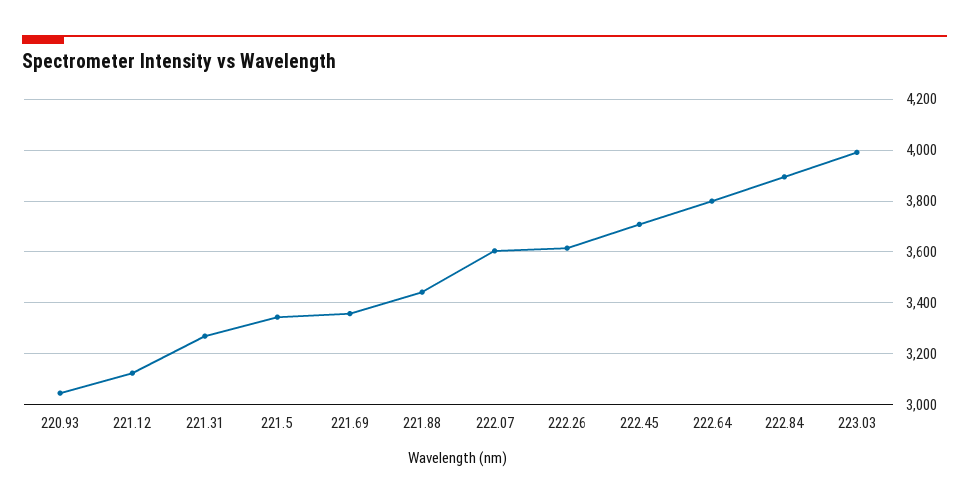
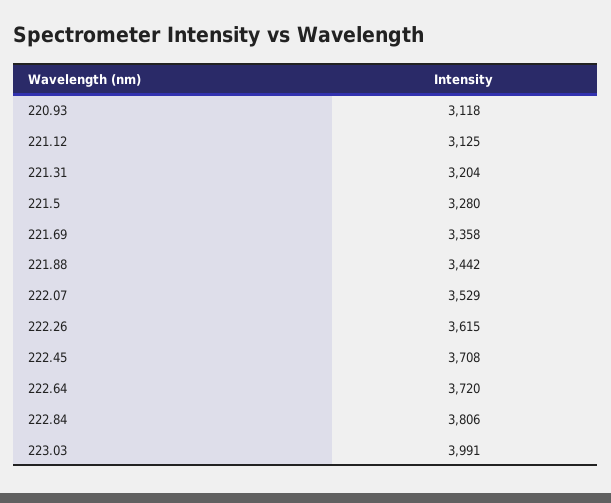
220.93: 3050 -> 3118
221.31: 3275 -> 3204
221.5: 3350 -> 3280
222.07: 3600 -> 3529
222.64: 3800 -> 3720
222.84: 3900 -> 3806

